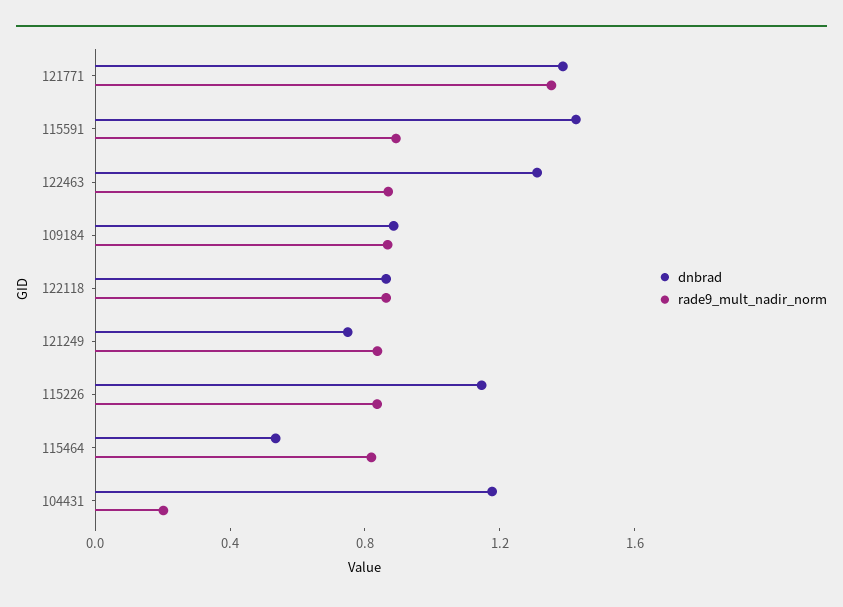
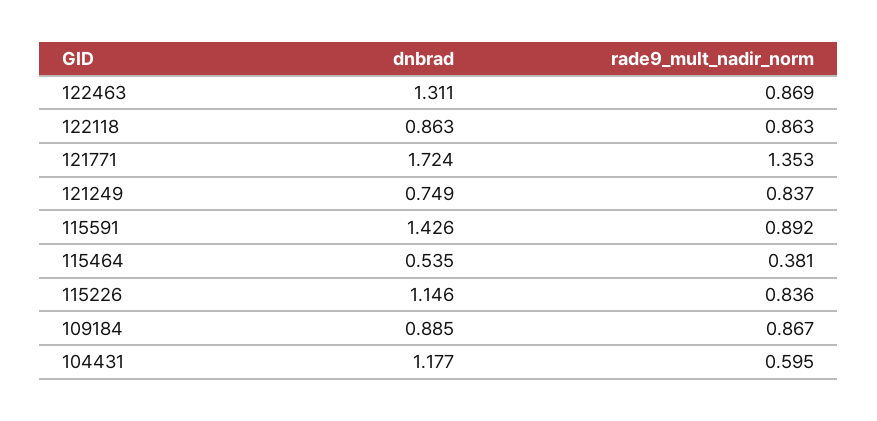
dnbrad, 121771: 1.4 -> 1.724
rade9_mult_nadir_norm, 115464: 0.8 -> 0.381
rade9_mult_nadir_norm, 104431: 0.2 -> 0.595

